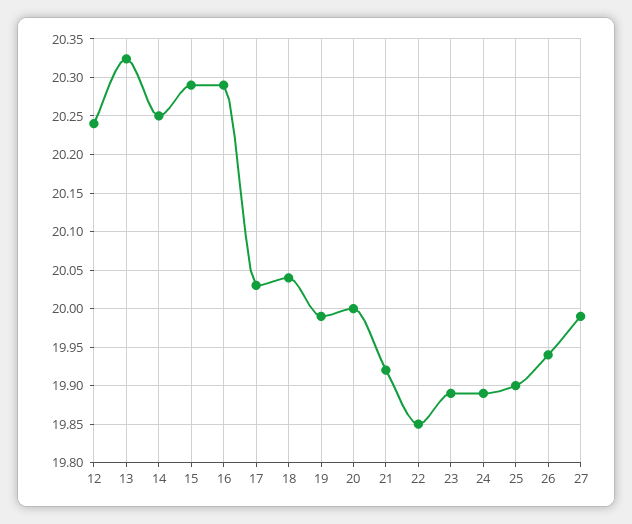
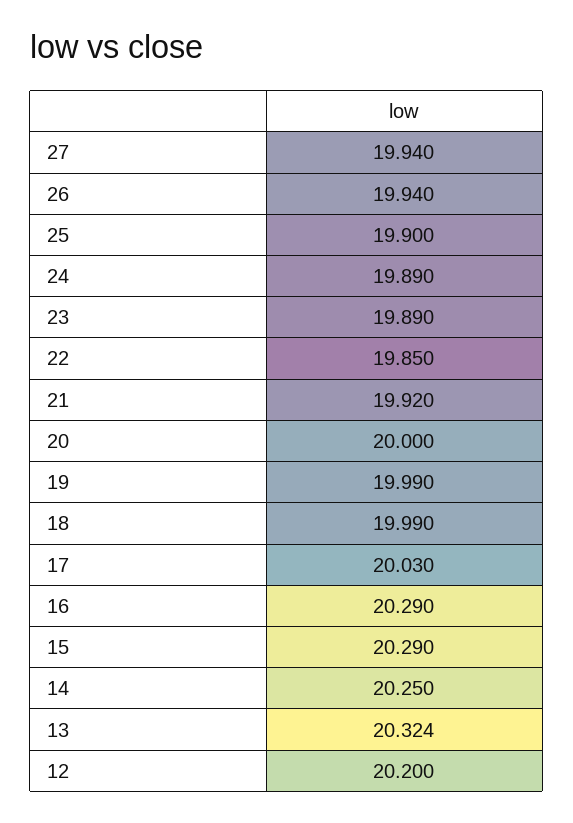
12: 20.24 -> 20.2
18: 20.04 -> 19.99
27: 19.99 -> 19.94

